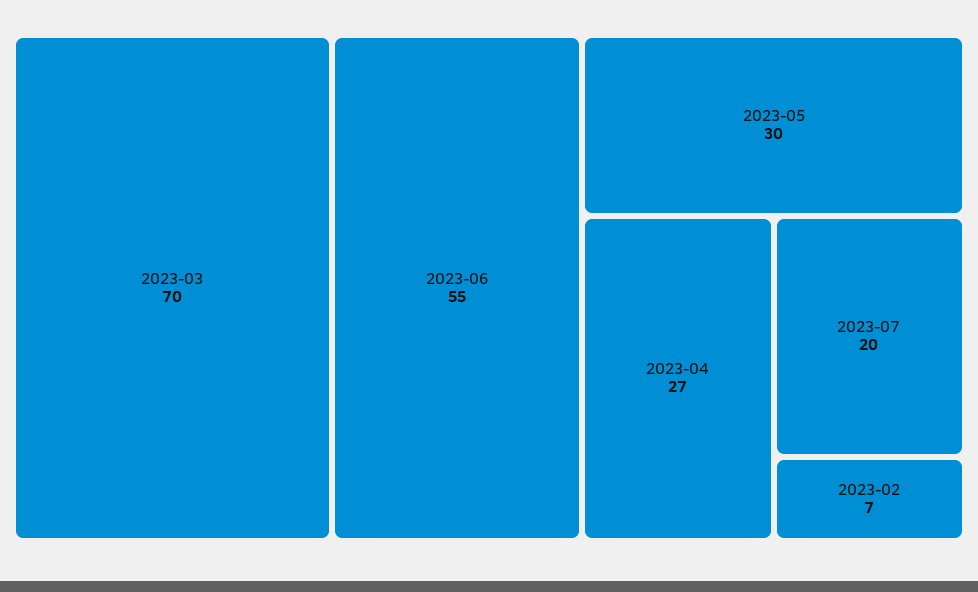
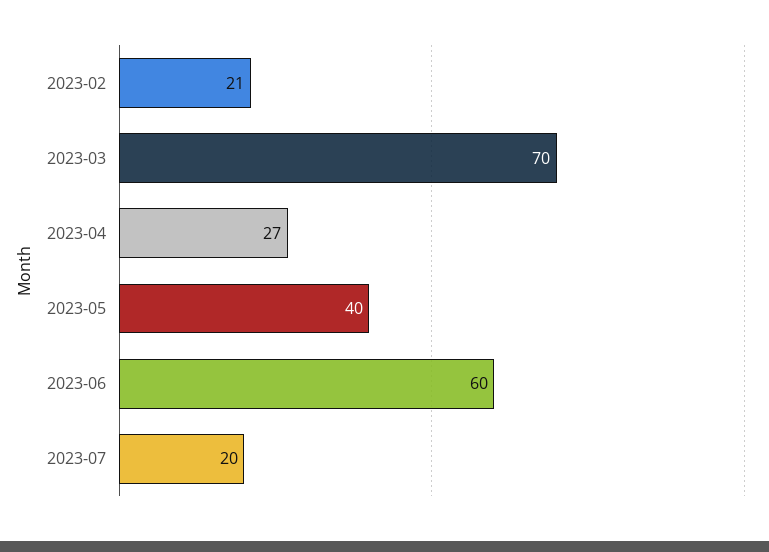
2023-06: 55 -> 60
2023-05: 30 -> 40
2023-02: 7 -> 21

